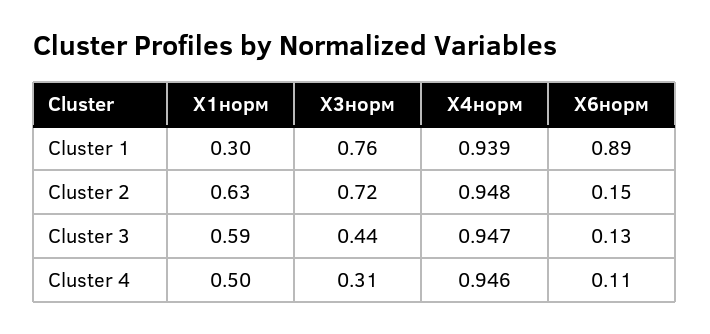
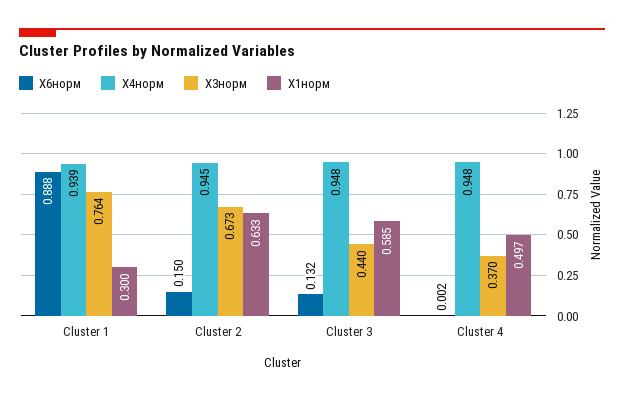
X3норм, Cluster 2: 0.72 -> 0.673
X4норм, Cluster 2: 0.948 -> 0.945
X4норм, Cluster 3: 0.947 -> 0.948
X3норм, Cluster 4: 0.31 -> 0.37
X4норм, Cluster 4: 0.946 -> 0.948
X6норм, Cluster 4: 0.11 -> 0.002

